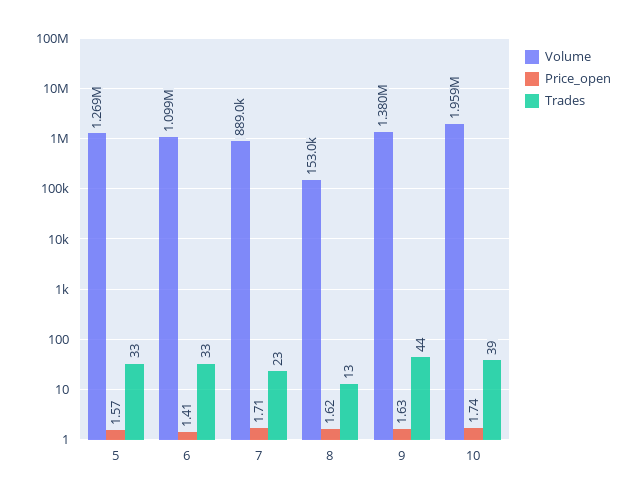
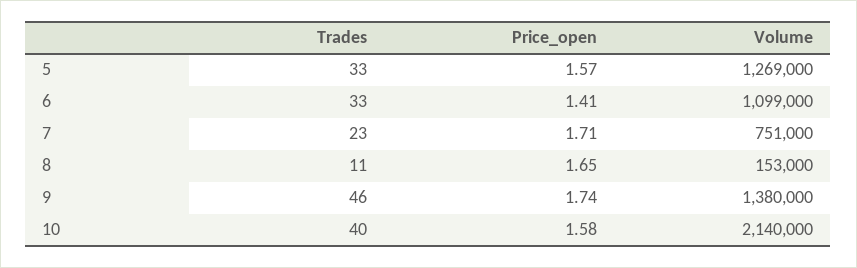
Volume, 7: 889000 -> 751000
Price_open, 8: 1.62 -> 1.65
Trades, 8: 13 -> 11
Price_open, 9: 1.63 -> 1.74
Trades, 9: 44 -> 46
Volume, 10: 1959000 -> 2140000
Price_open, 10: 1.74 -> 1.58
Trades, 10: 39 -> 40

